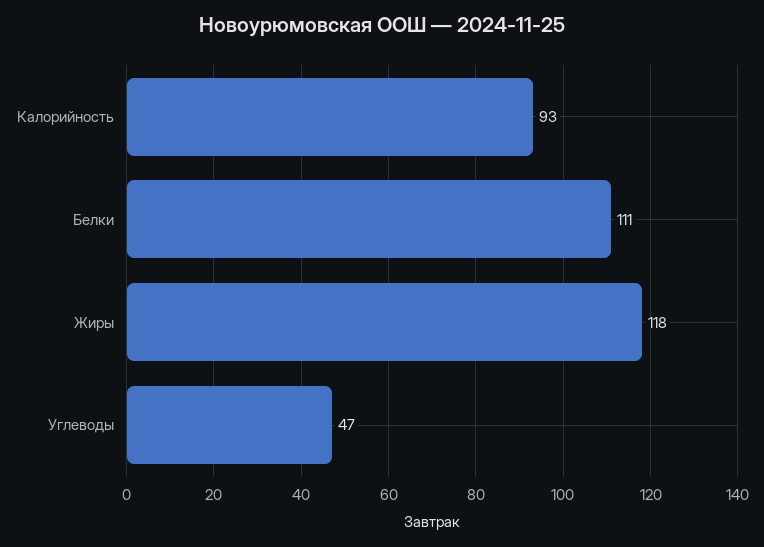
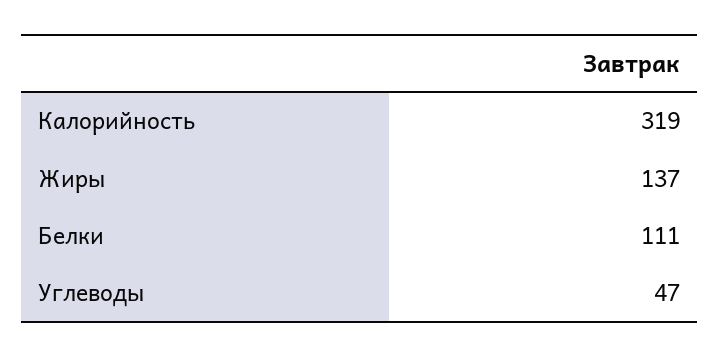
Калорийность: 93 -> 319
Жиры: 118 -> 137

